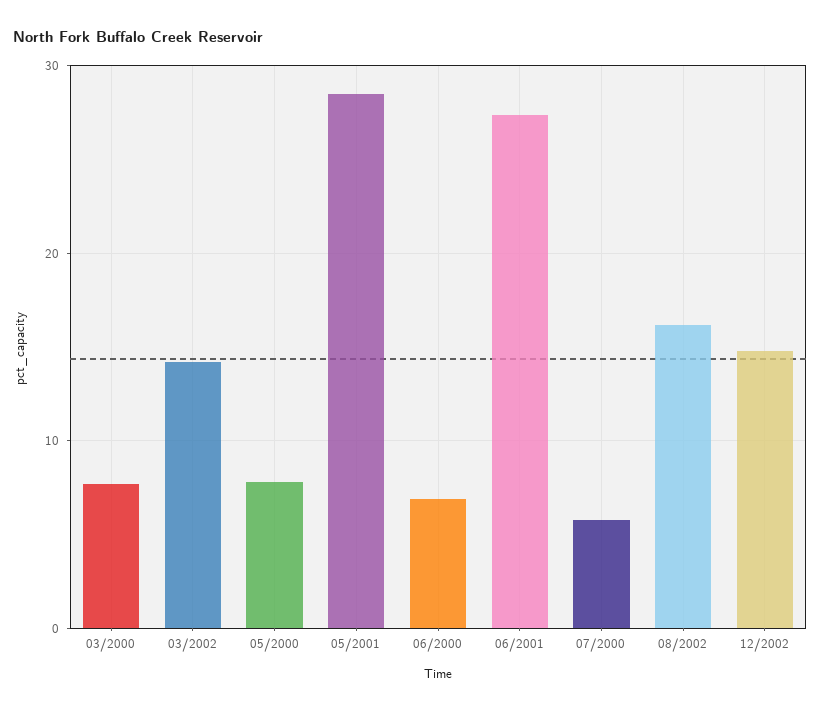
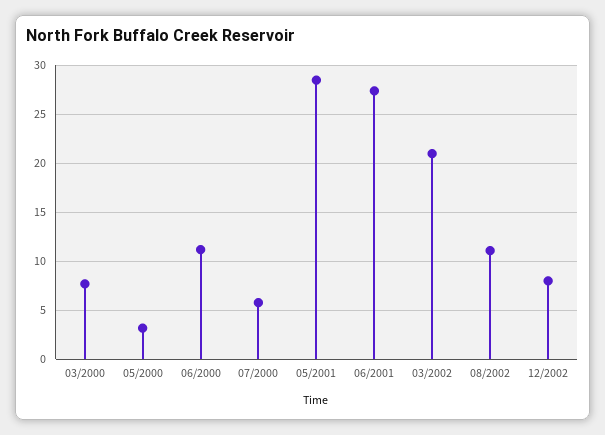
03/2002: 14 -> 21
05/2000: 8 -> 3
06/2000: 7 -> 11
08/2002: 16 -> 11
12/2002: 15 -> 8

